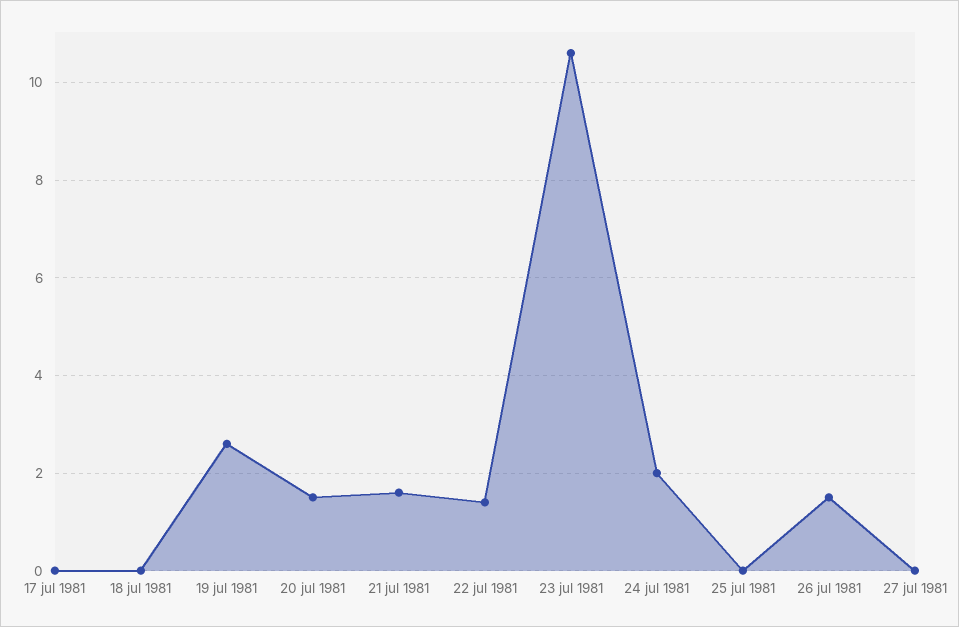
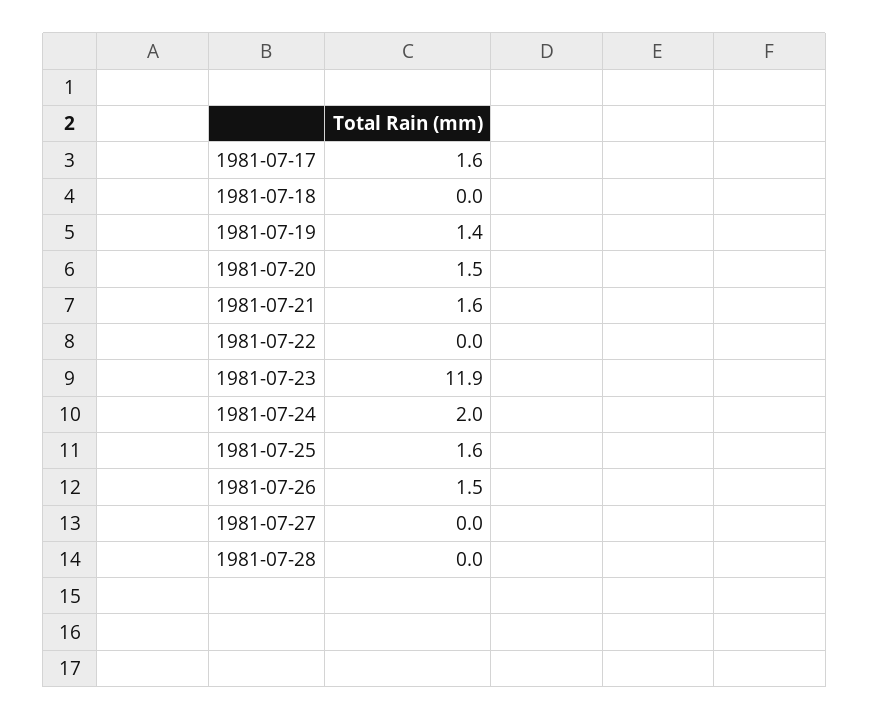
17 jul 1981: 0 -> 1.6
19 jul 1981: 2.5 -> 1.4
22 jul 1981: 1.5 -> 0
23 jul 1981: 10.5 -> 11.9
25 jul 1981: 0 -> 1.6
1981-07-28: none -> 0

